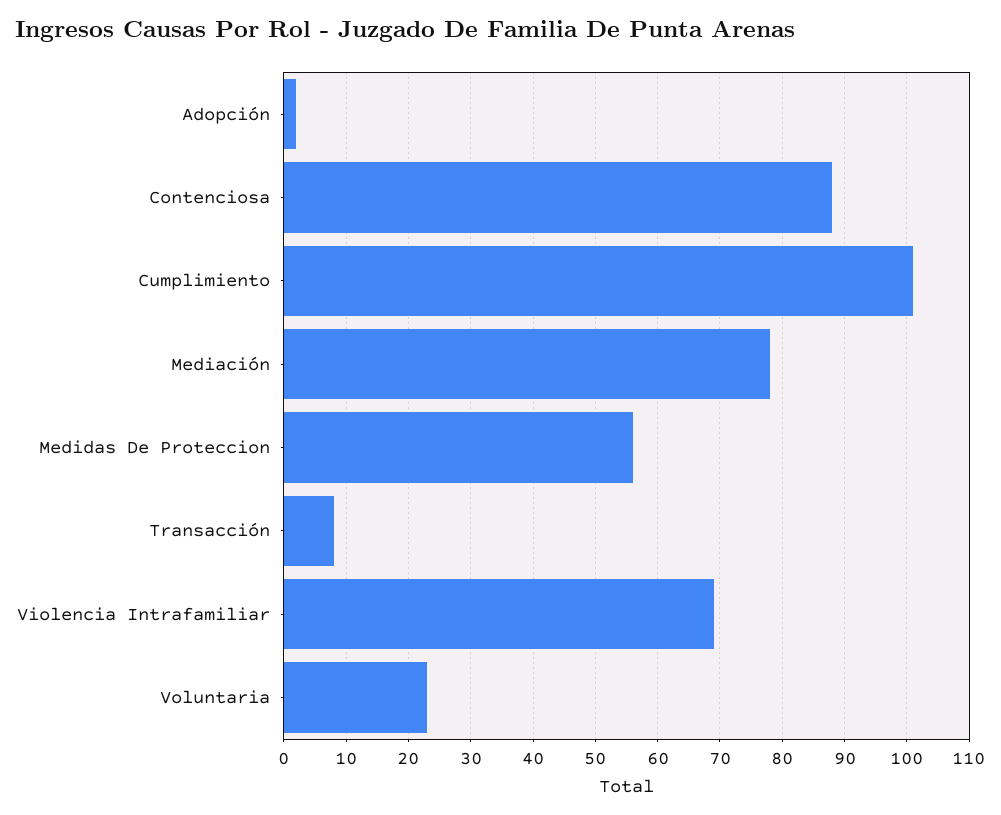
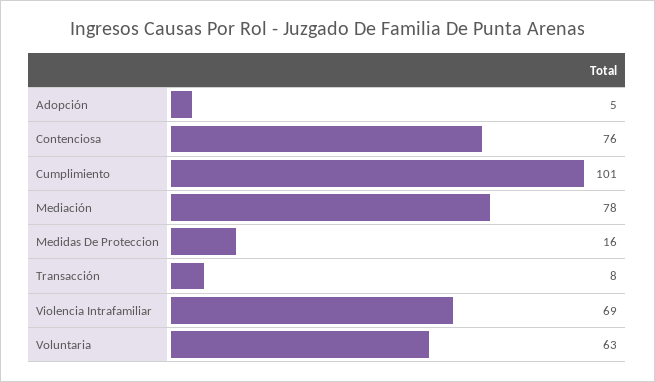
Adopción: 2 -> 5
Contenciosa: 88 -> 76
Medidas De Proteccion: 56 -> 16
Voluntaria: 23 -> 63

